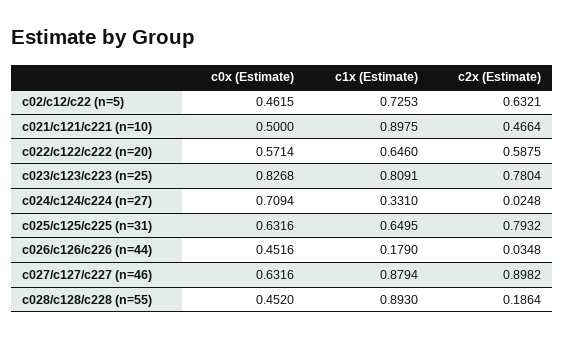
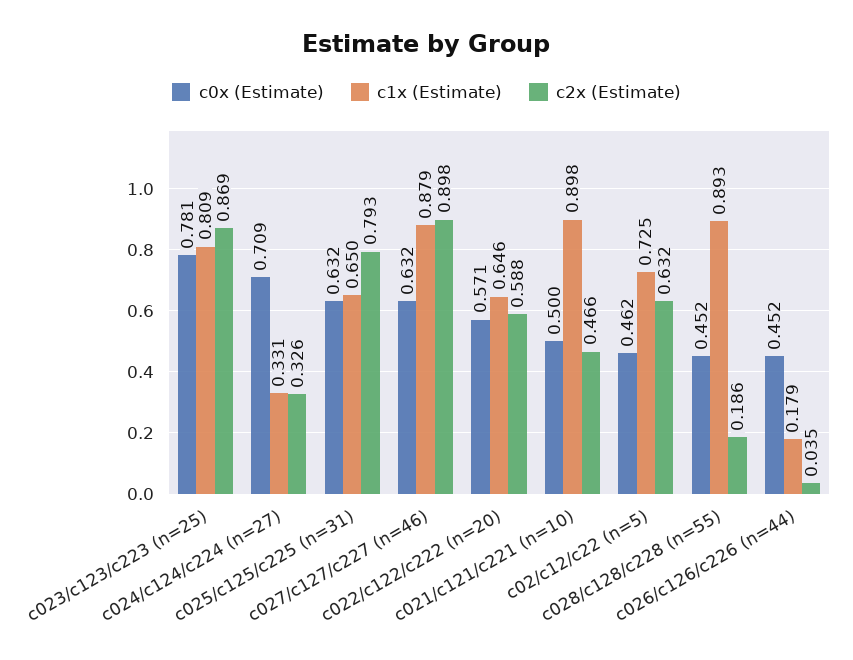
c0x (Estimate), c023/c123/c223 (n=25): 0.8268 -> 0.781
c2x (Estimate), c023/c123/c223 (n=25): 0.7804 -> 0.869
c2x (Estimate), c024/c124/c224 (n=27): 0.0248 -> 0.326

